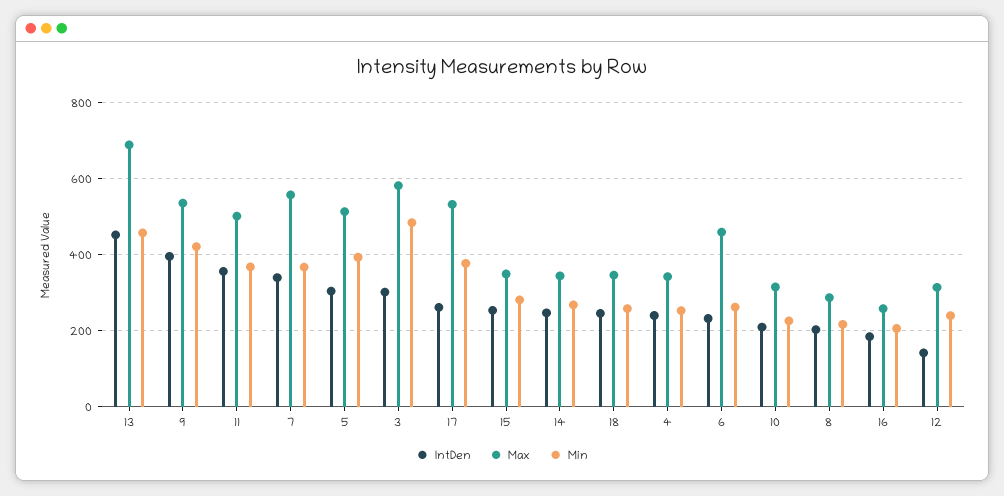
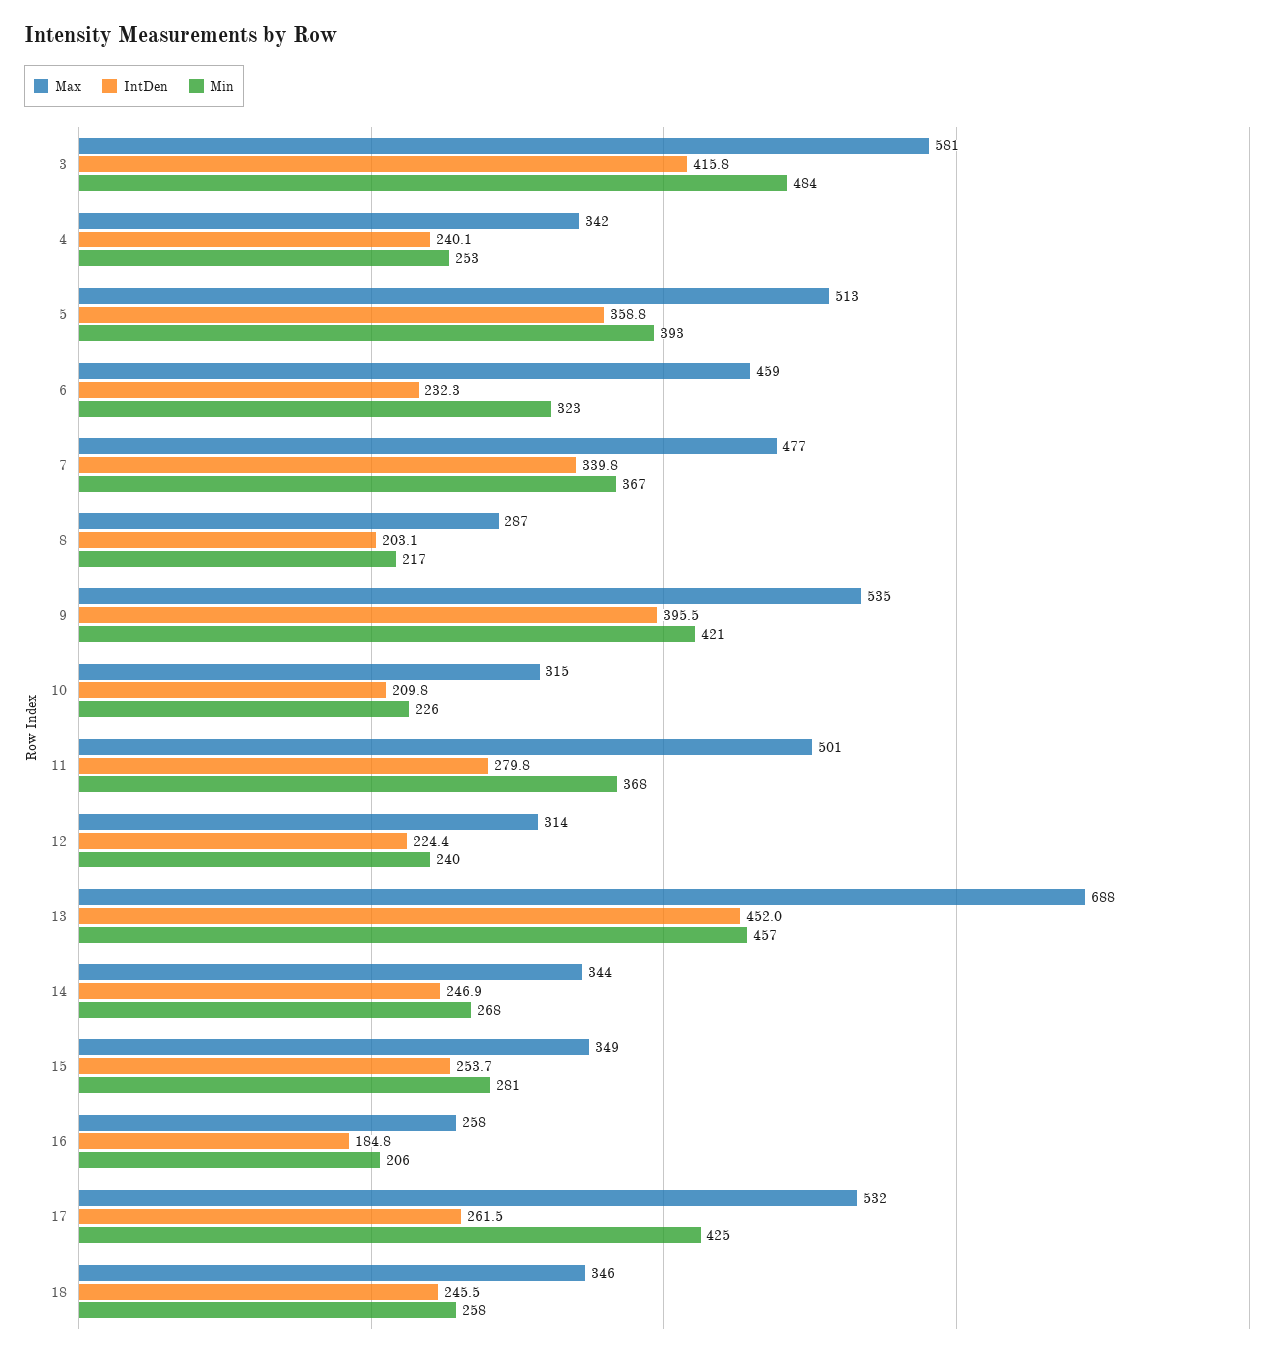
IntDen, 11: 360 -> 279.8
Max, 7: 560 -> 477
IntDen, 5: 300 -> 358.8
IntDen, 3: 300 -> 415.8
Min, 17: 380 -> 425
Min, 6: 260 -> 323
IntDen, 12: 140 -> 224.4

